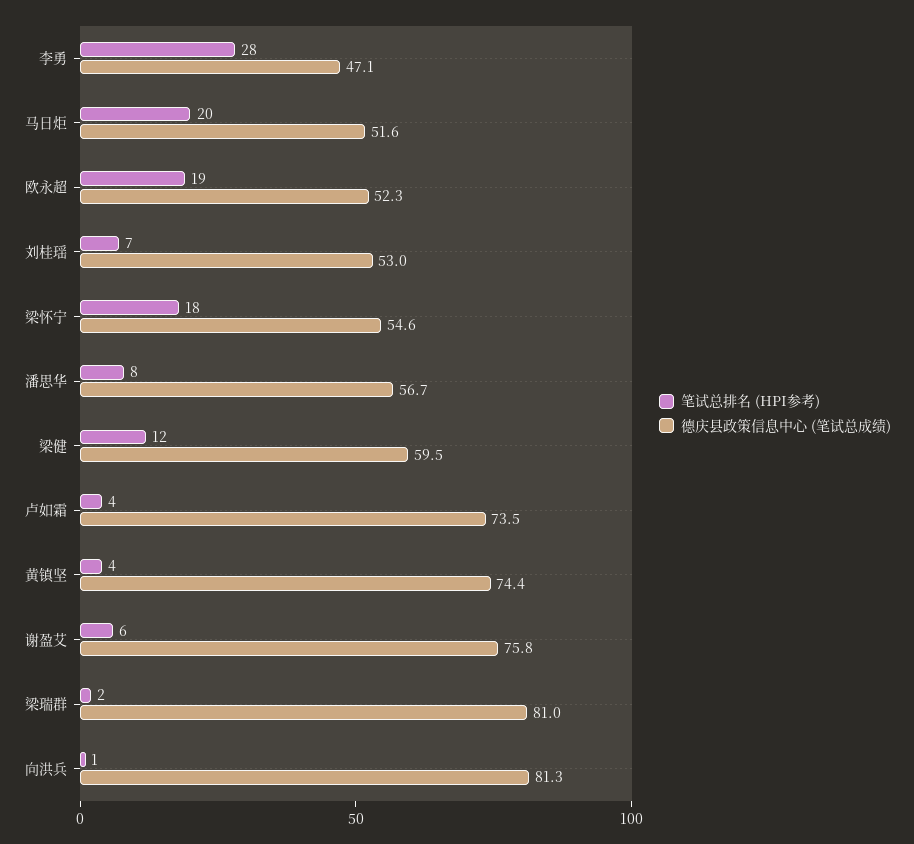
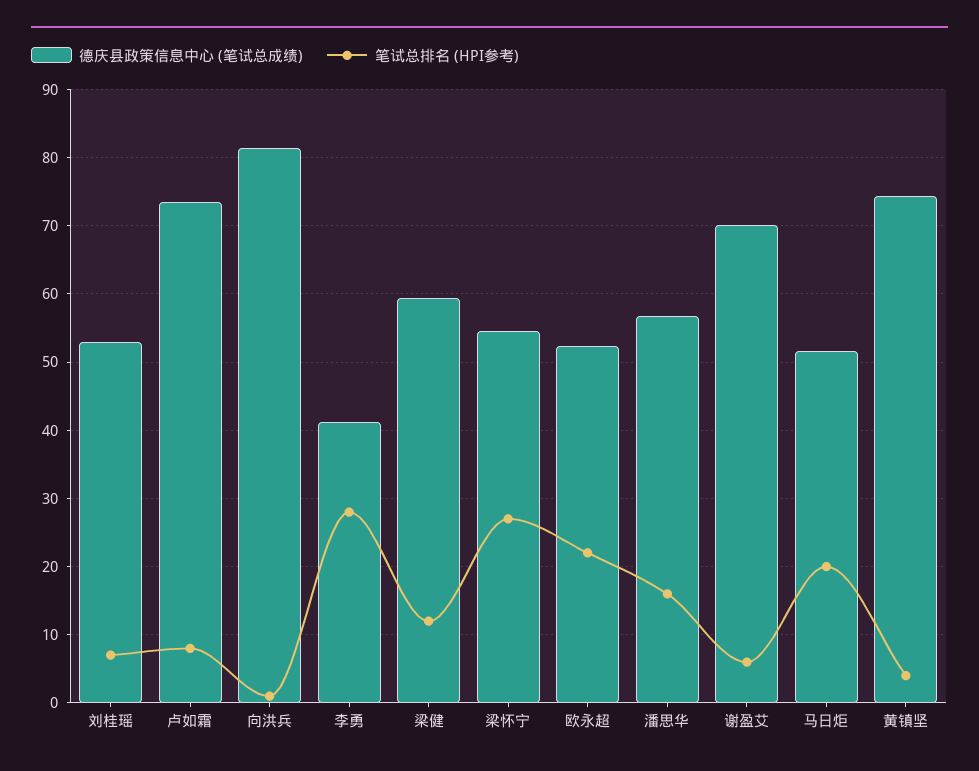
德庆县政策信息中心 (笔试总成绩), 李勇: 47.1 -> 41
笔试总排名 (HPI参考), 欧永超: 19 -> 22
笔试总排名 (HPI参考), 梁怀宁: 18 -> 27
笔试总排名 (HPI参考), 潘思华: 8 -> 16
笔试总排名 (HPI参考), 卢如霜: 4 -> 8
德庆县政策信息中心 (笔试总成绩), 谢盈艾: 75.8 -> 70
笔试总排名 (HPI参考), 梁瑞群: 2 -> none
德庆县政策信息中心 (笔试总成绩), 梁瑞群: 81 -> none

